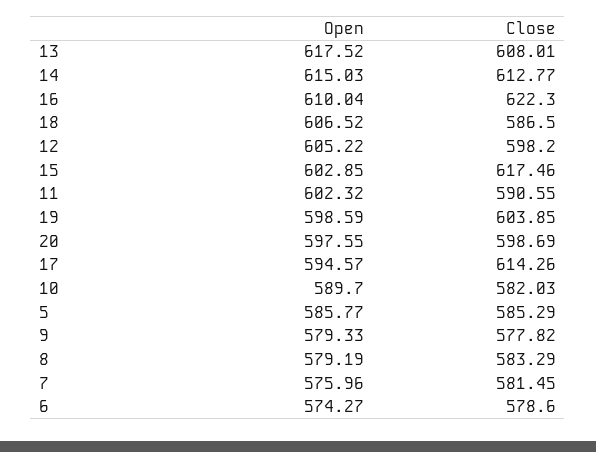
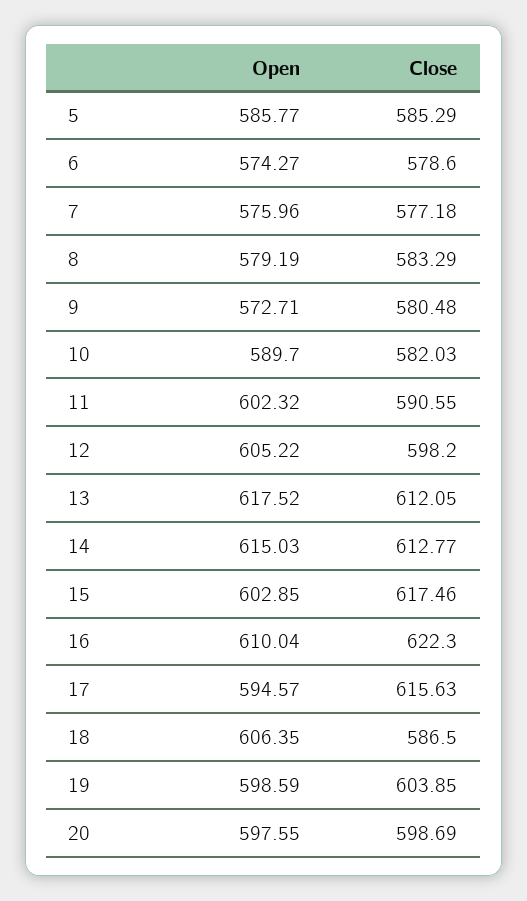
Close, 13: 608.01 -> 612.05
Open, 18: 606.52 -> 606.35
Close, 17: 614.26 -> 615.63
Open, 9: 579.33 -> 572.71
Close, 9: 577.82 -> 580.48
Close, 7: 581.45 -> 577.18

